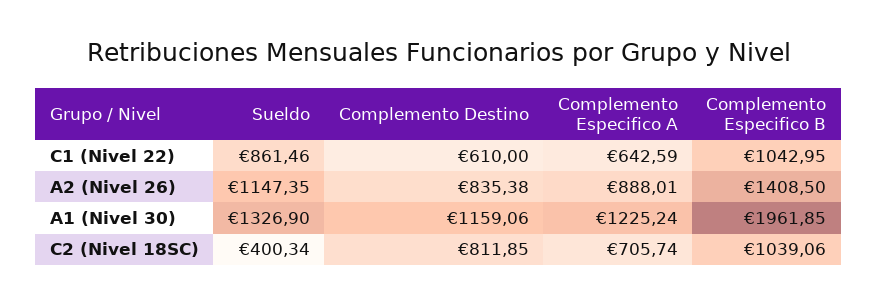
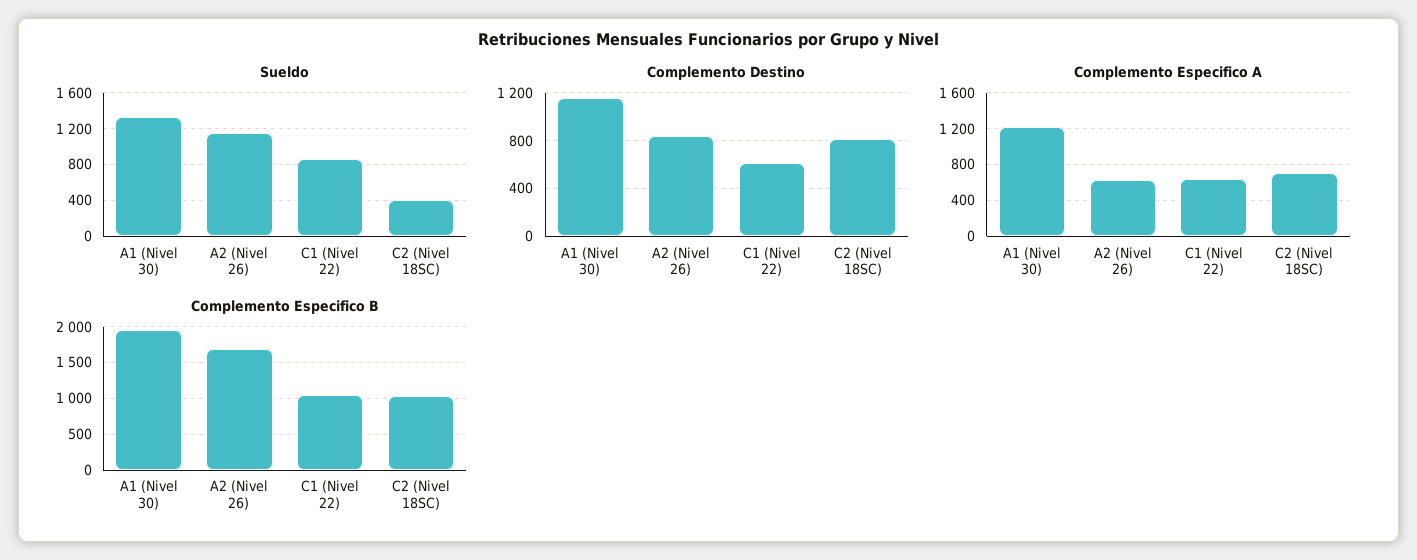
Complemento Especifico A, A2 (Nivel 26): 888.01 -> 600
Complemento Especifico B, A2 (Nivel 26): 1408.5 -> 1700

